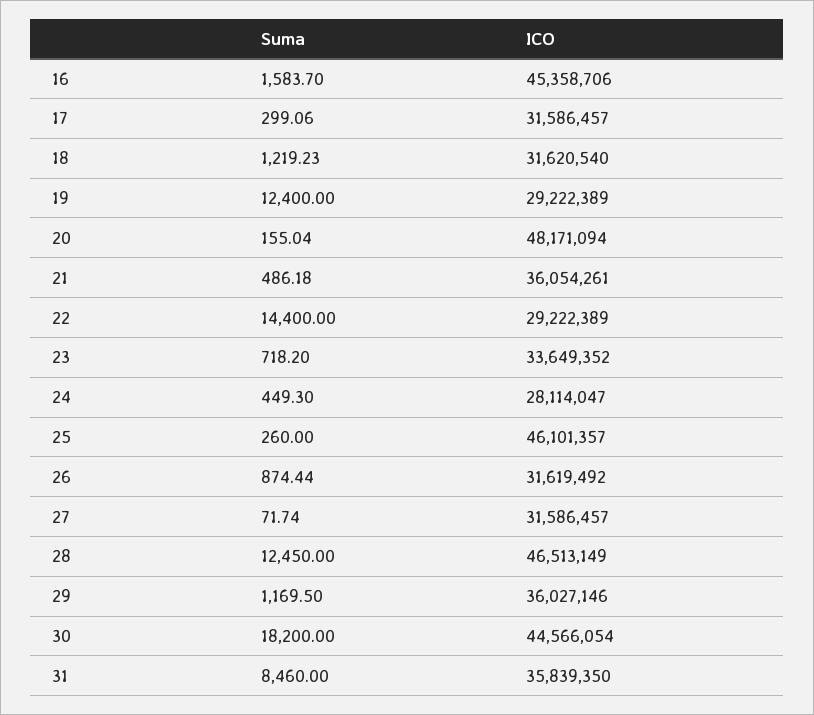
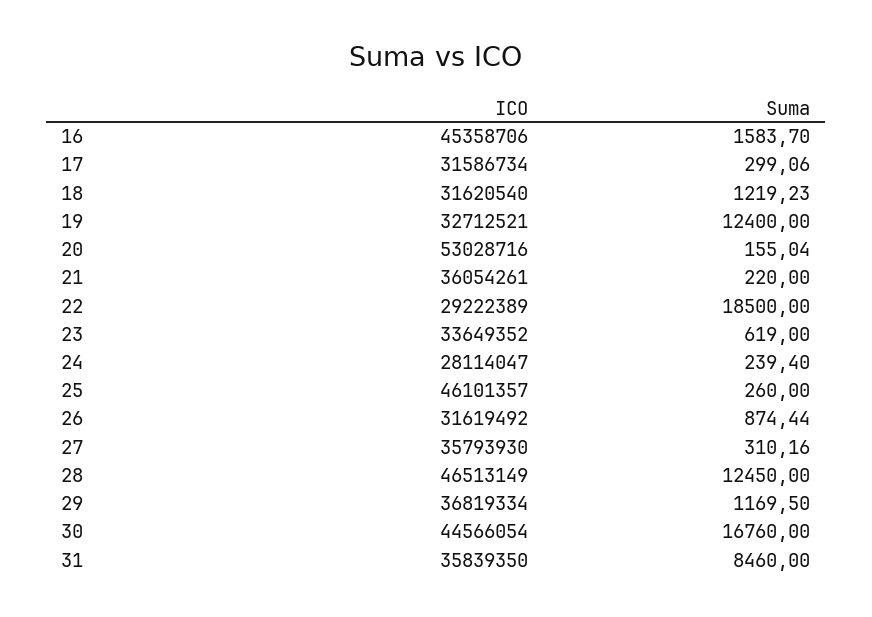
ICO, 17: 31586457 -> 31586734
ICO, 19: 29222389 -> 32712521
ICO, 20: 48171094 -> 53028716
Suma, 21: 486.18 -> 220
Suma, 22: 14400 -> 18500
Suma, 23: 718.2 -> 619
Suma, 24: 449.3 -> 239.4
Suma, 27: 71.74 -> 310.16
ICO, 27: 31586457 -> 35793930
ICO, 29: 36027146 -> 36819334
Suma, 30: 18200 -> 16760

